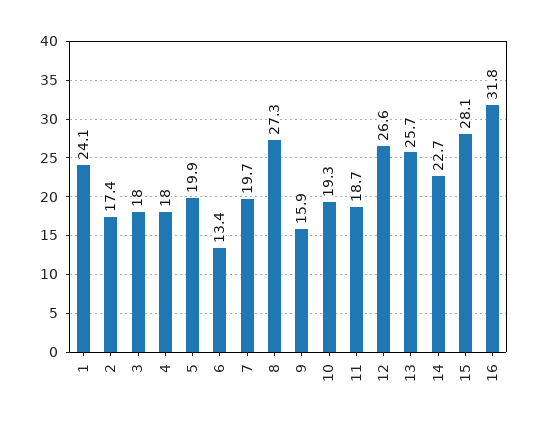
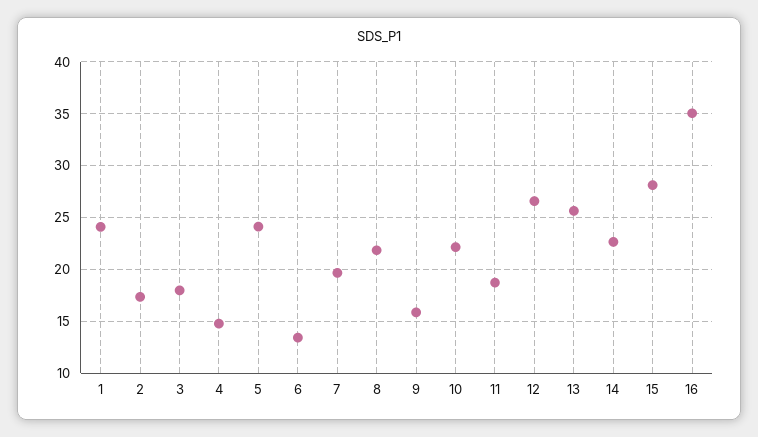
4: 18 -> 15
5: 19.9 -> 24
8: 27.3 -> 22
10: 19.3 -> 22
16: 31.8 -> 35

